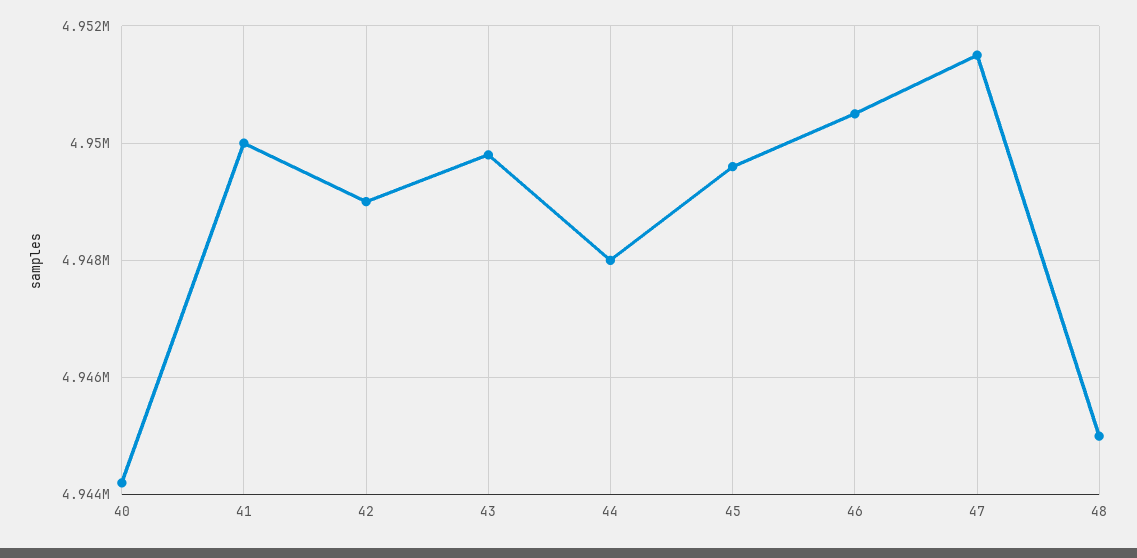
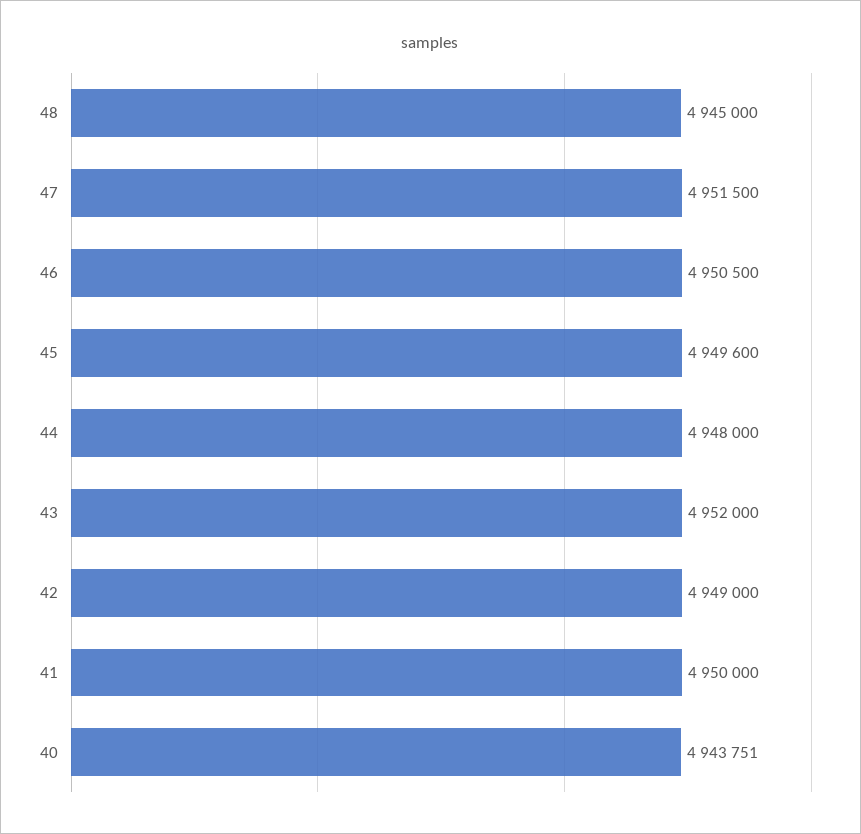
40: 4944200 -> 4943751
43: 4949800 -> 4952000

